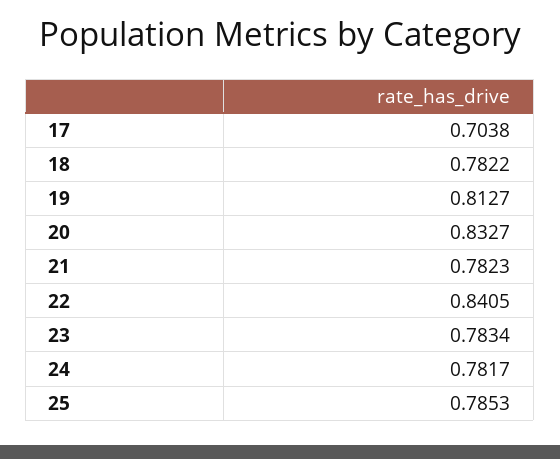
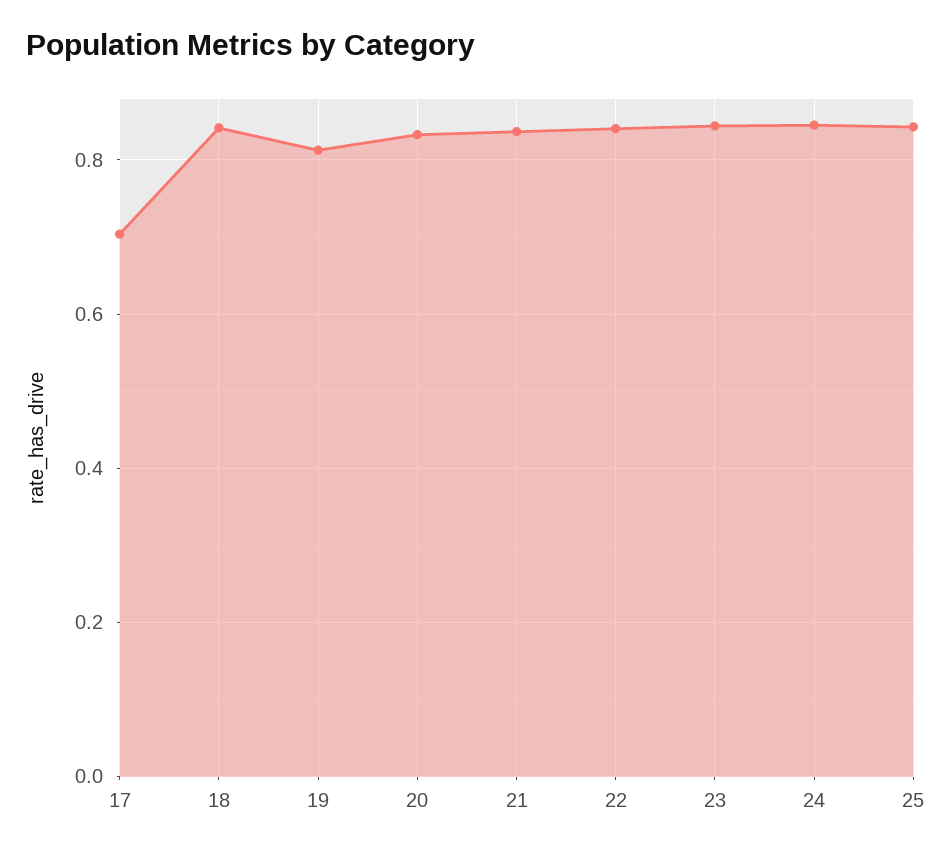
18: 0.7822 -> 0.84
21: 0.7823 -> 0.84
23: 0.7834 -> 0.84
24: 0.7817 -> 0.84
25: 0.7853 -> 0.84

